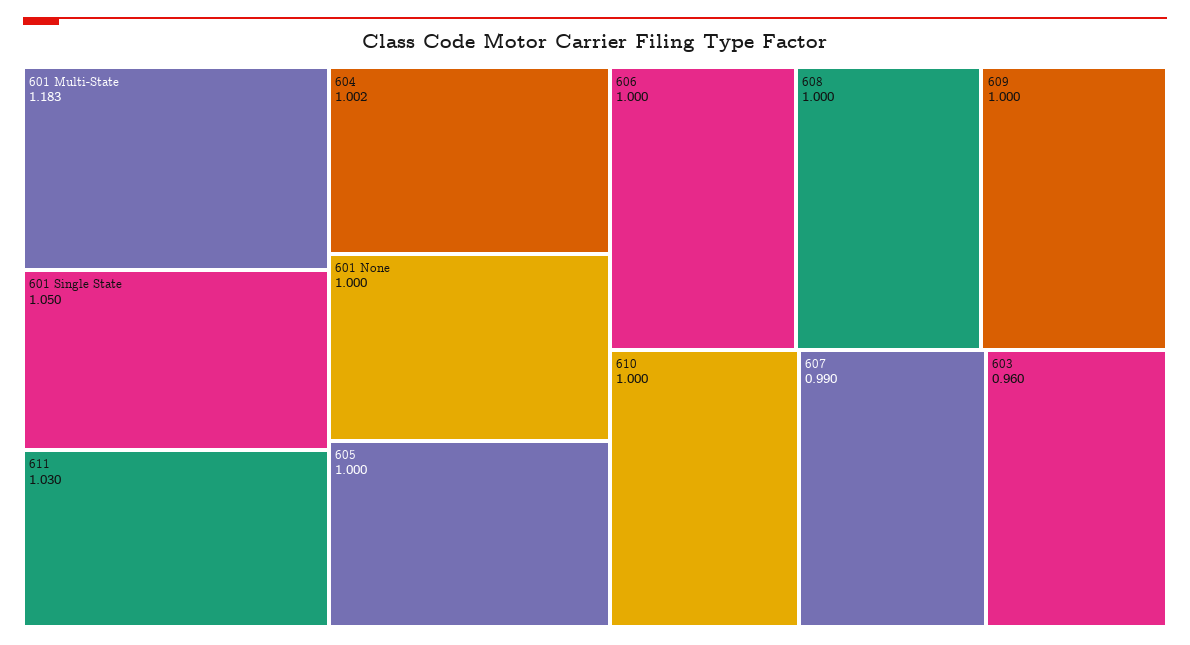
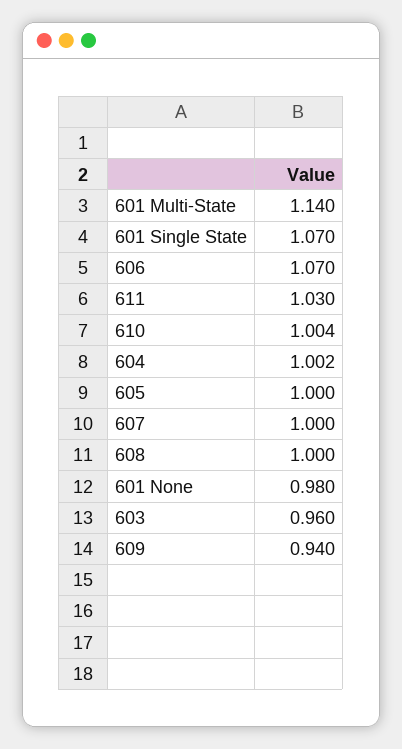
601 Multi-State: 1.183 -> 1.14
601 Single State: 1.05 -> 1.07
601 None: 1 -> 0.98
606: 1 -> 1.07
609: 1 -> 0.94
610: 1 -> 1.004
607: 0.99 -> 1

